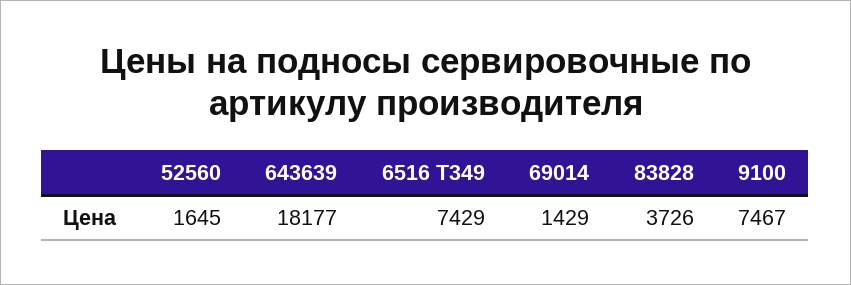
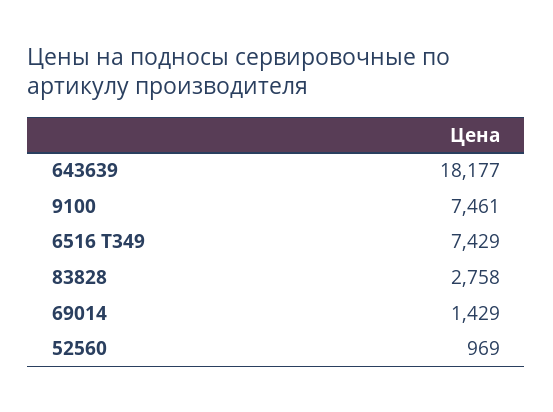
52560: 1645 -> 969
83828: 3726 -> 2758
9100: 7467 -> 7461

